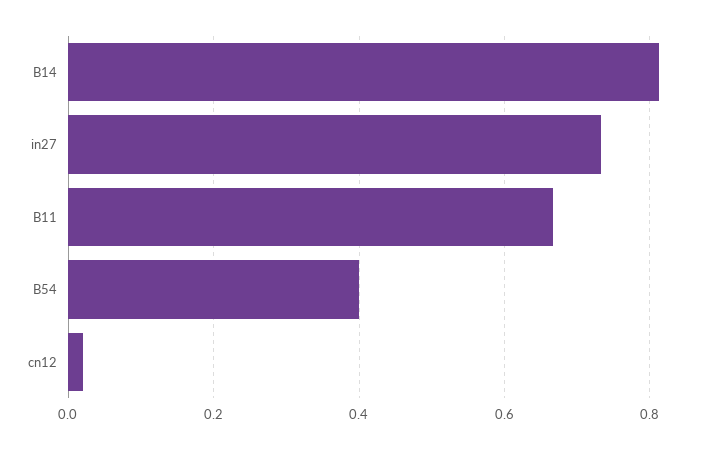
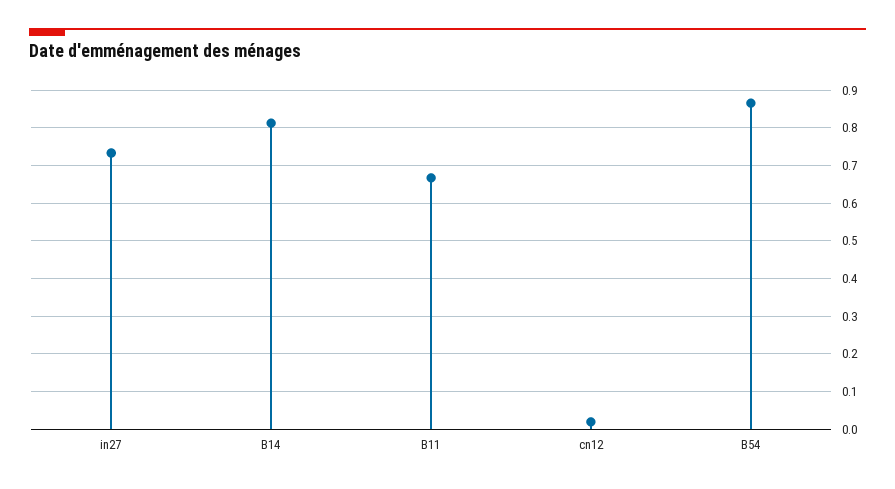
B54: 0.4 -> 0.86

